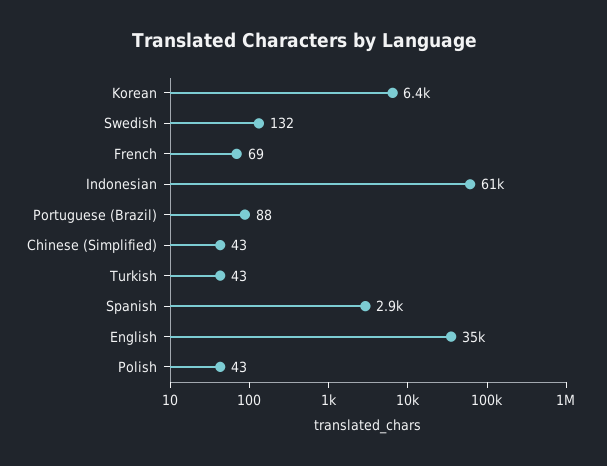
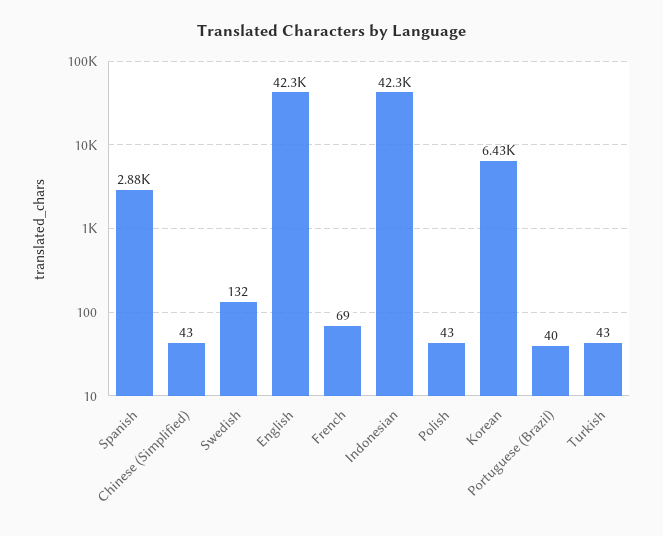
Indonesian: 61000 -> 42300
Portuguese (Brazil): 88 -> 40
English: 35000 -> 42300

